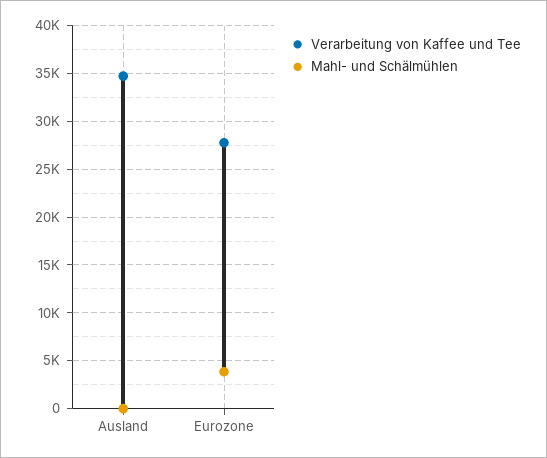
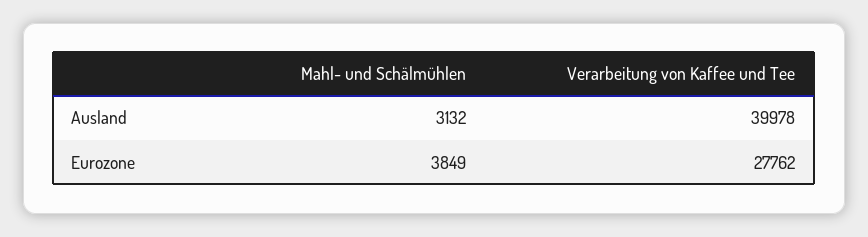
Verarbeitung von Kaffee und Tee, Ausland: 35000 -> 39978
Mahl- und Schälmühlen, Ausland: 0 -> 3132

